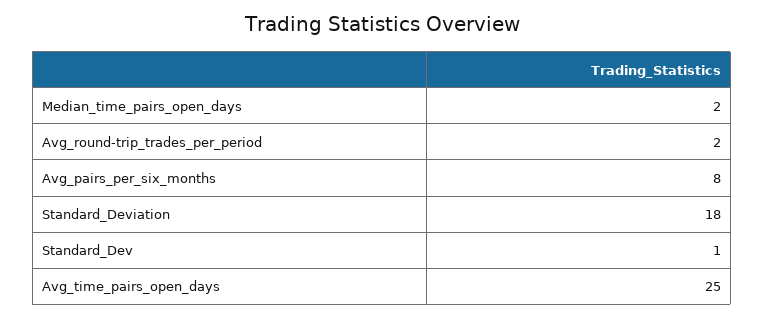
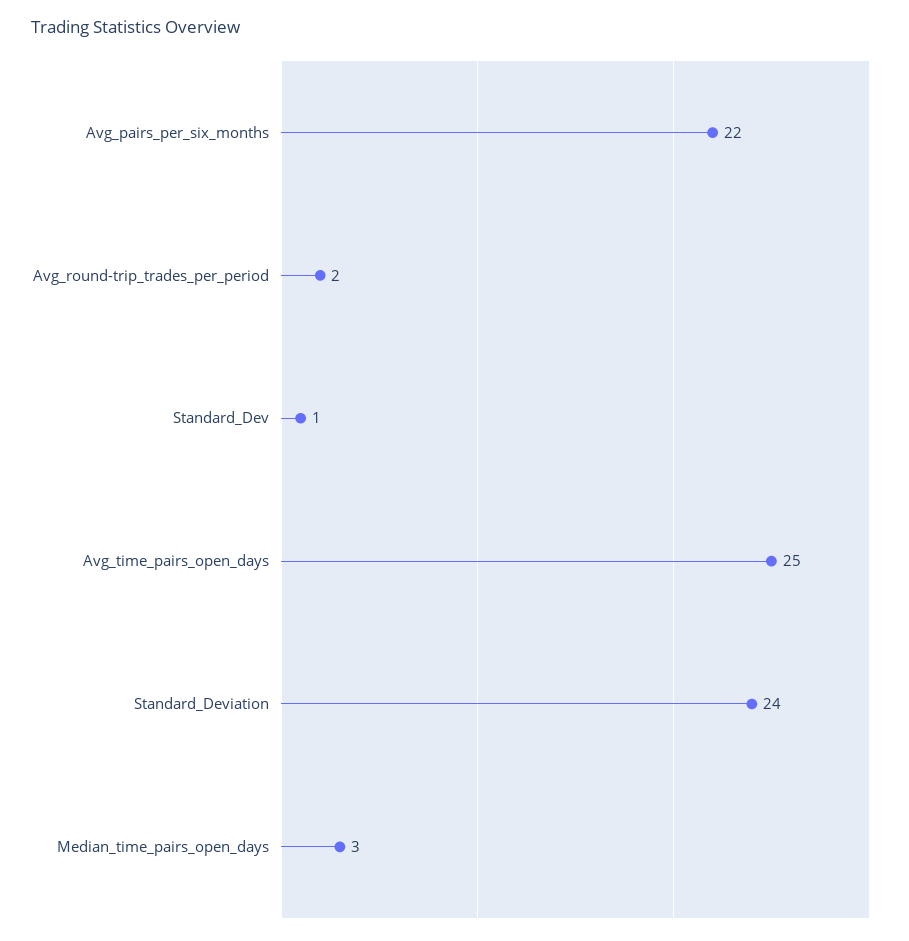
Median_time_pairs_open_days: 2 -> 3
Avg_pairs_per_six_months: 8 -> 22
Standard_Deviation: 18 -> 24

